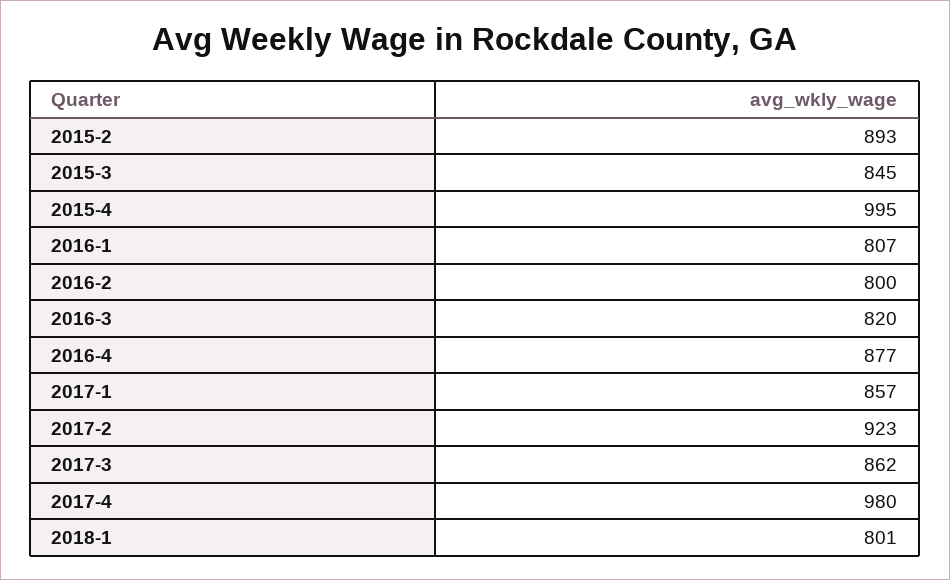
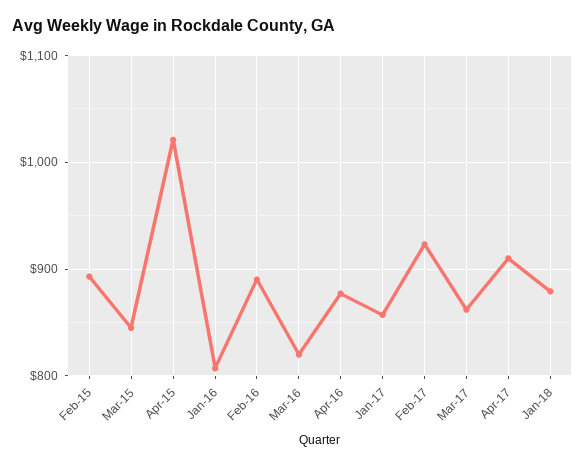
2015-4: 995 -> 1020
2016-2: 800 -> 890
2017-4: 980 -> 910
2018-1: 801 -> 880

